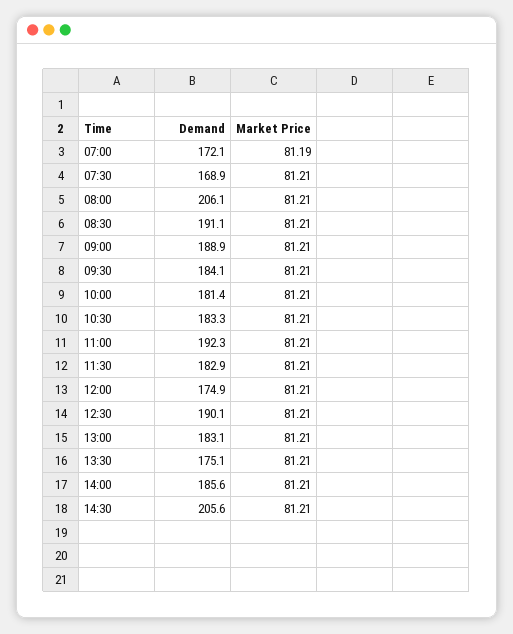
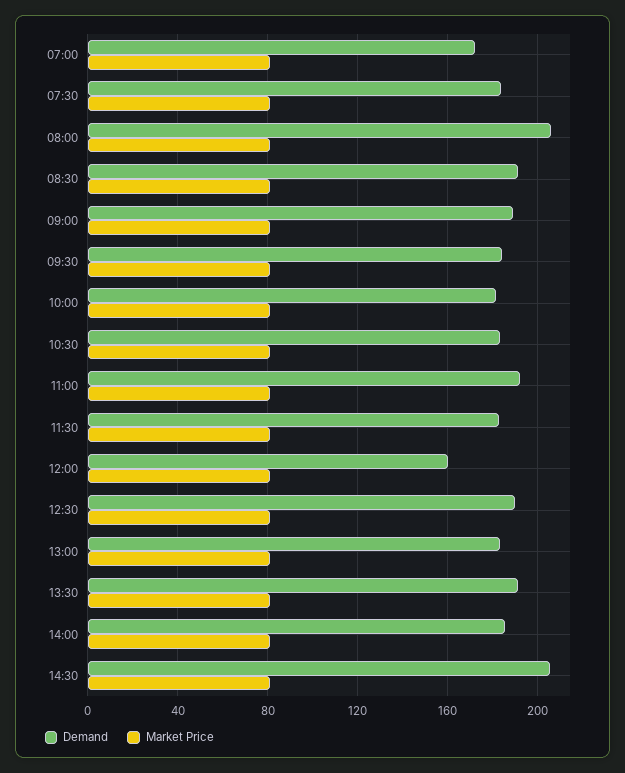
Demand, 07:30: 168.9 -> 185
Demand, 12:00: 174.9 -> 160
Demand, 13:30: 175.1 -> 190

